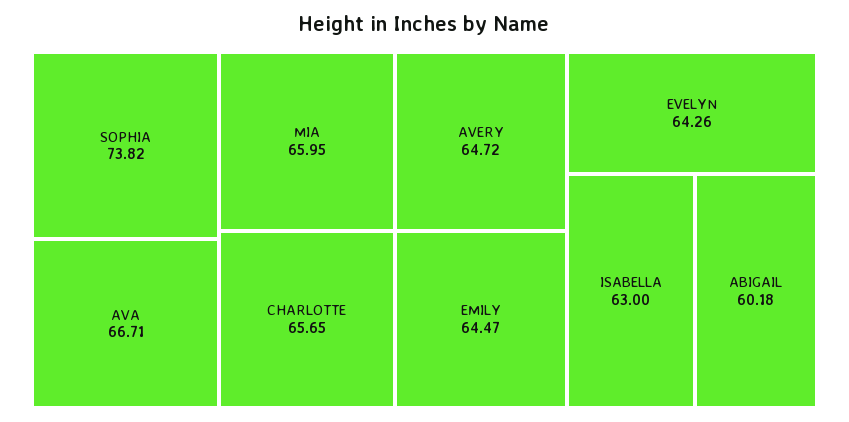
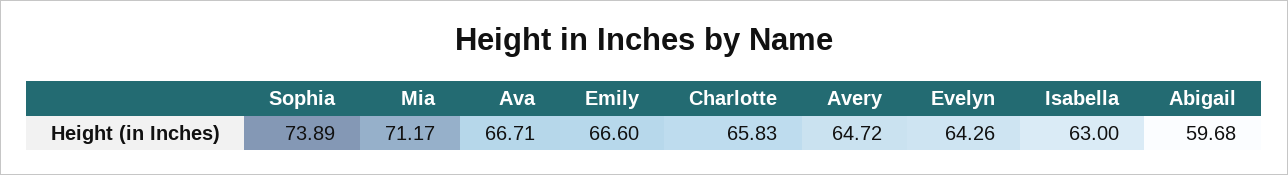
SOPHIA: 73.82 -> 73.89
MIA: 65.95 -> 71.17
CHARLOTTE: 65.65 -> 65.83
EMILY: 64.47 -> 66.6
ABIGAIL: 60.18 -> 59.68

